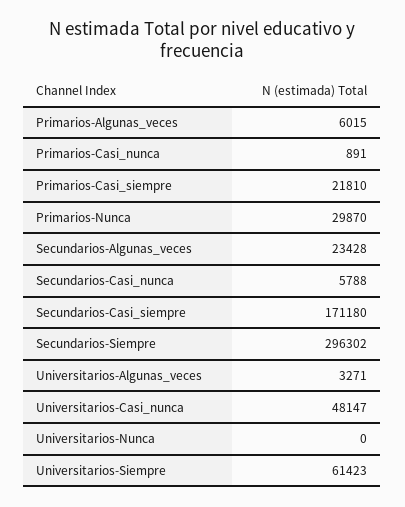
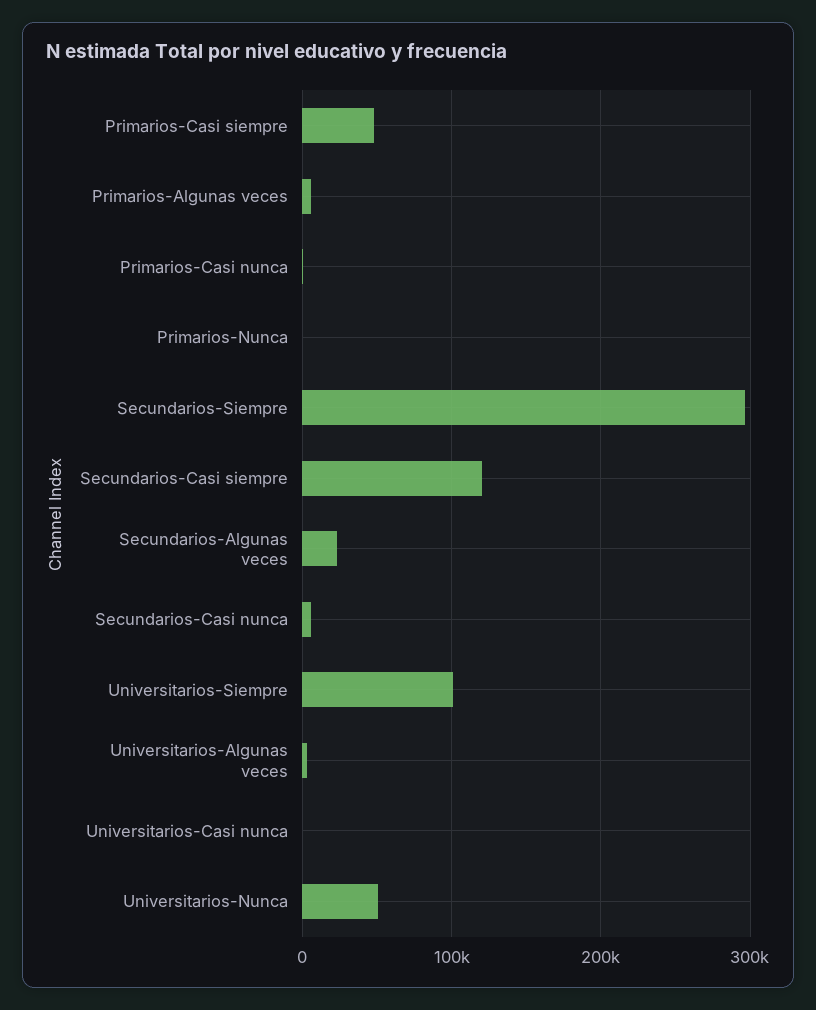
Primarios-Casi_siempre: 21810 -> 50000
Primarios-Nunca: 29870 -> 0
Secundarios-Casi_siempre: 171180 -> 120000
Universitarios-Casi_nunca: 48147 -> 0
Universitarios-Nunca: 0 -> 50000
Universitarios-Siempre: 61423 -> 100000

